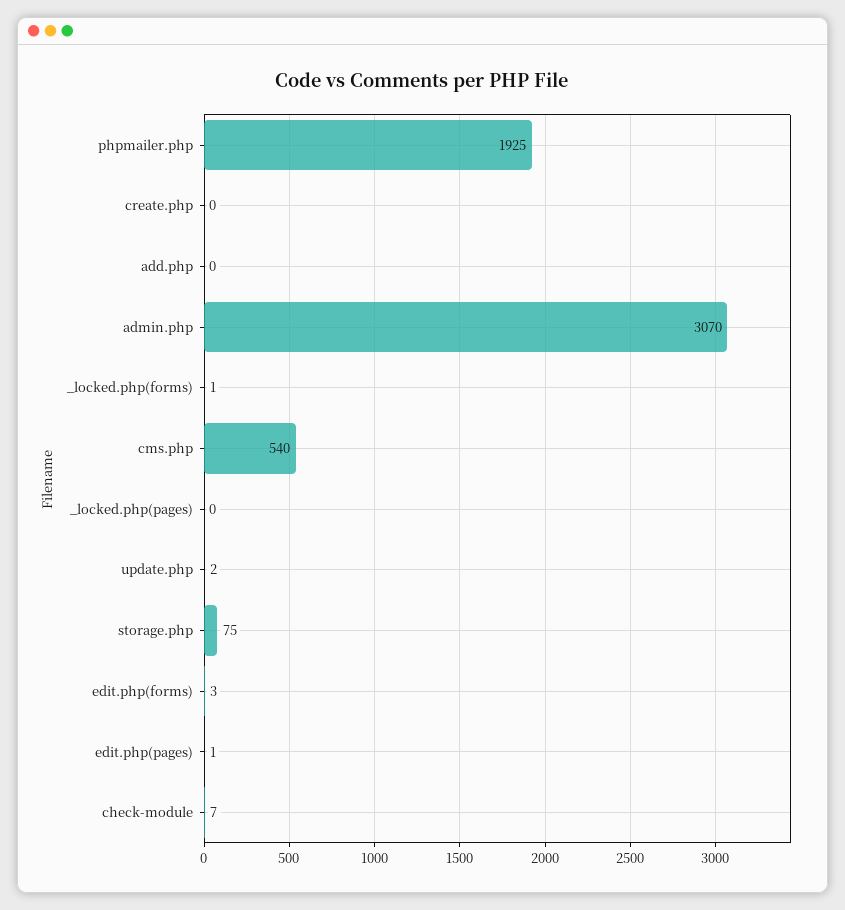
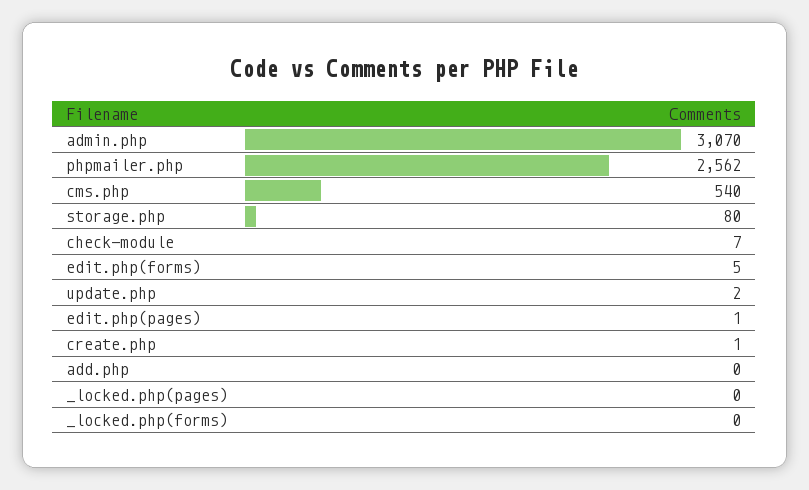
phpmailer.php: 1925 -> 2562
create.php: 0 -> 1
_locked.php(forms): 1 -> 0
storage.php: 75 -> 80
edit.php(forms): 3 -> 5

